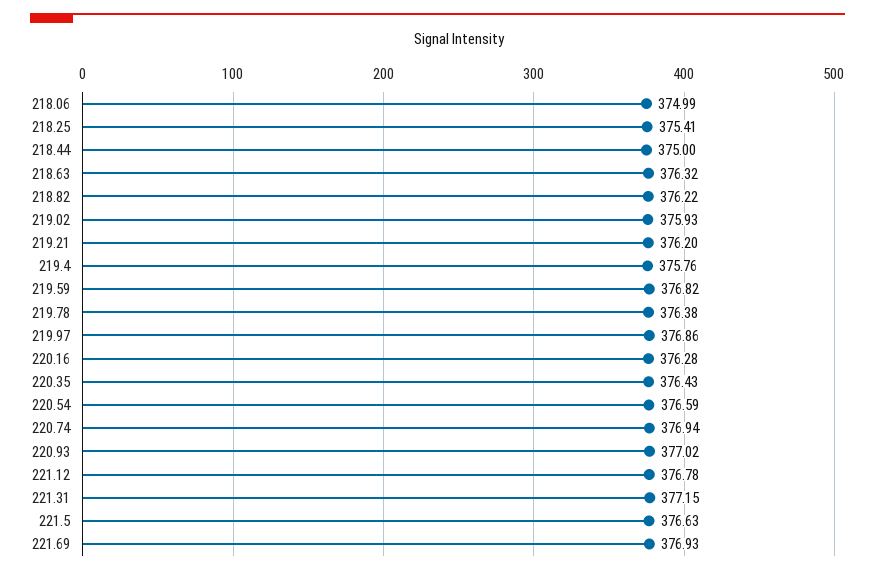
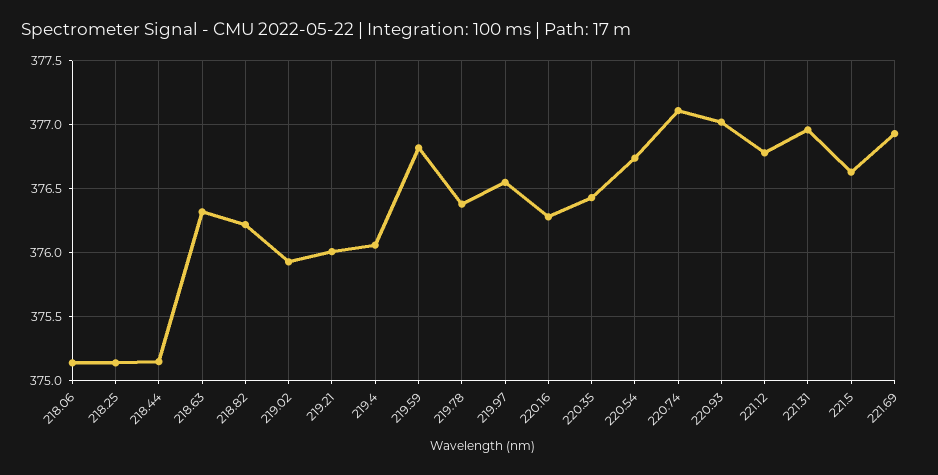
218.06: 374.99 -> 375.15
218.25: 375.41 -> 375.15
218.44: 375 -> 375.15
219.21: 376.2 -> 376
219.4: 375.76 -> 376.05
219.97: 376.86 -> 376.55
220.54: 376.59 -> 376.75
220.74: 376.94 -> 377.1
221.31: 377.15 -> 376.95

